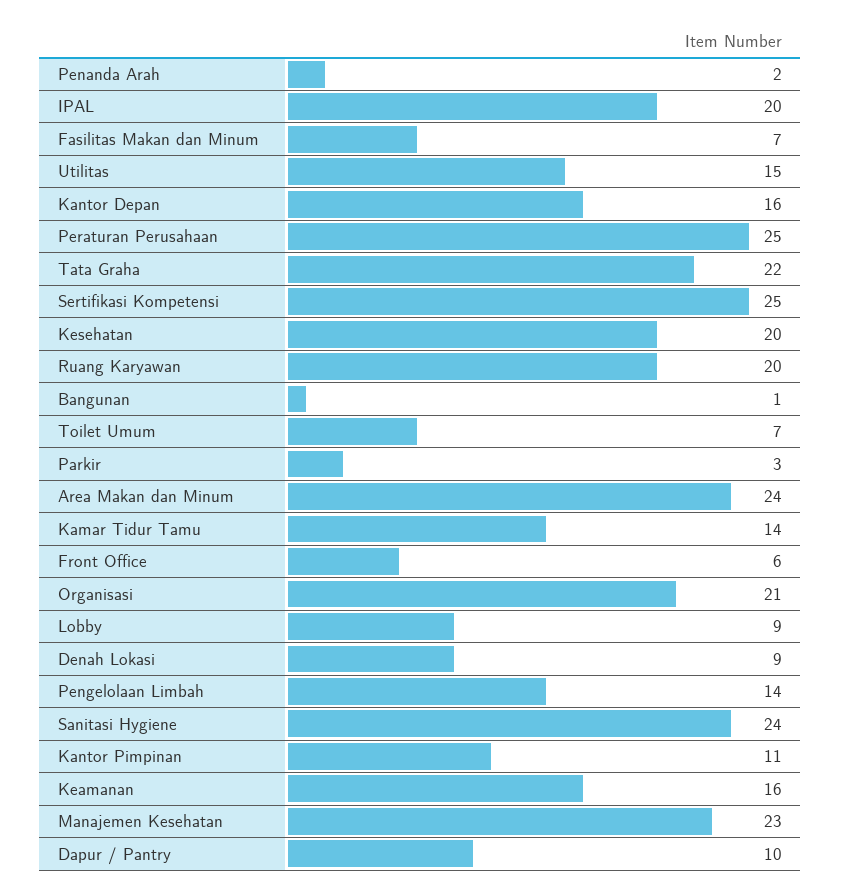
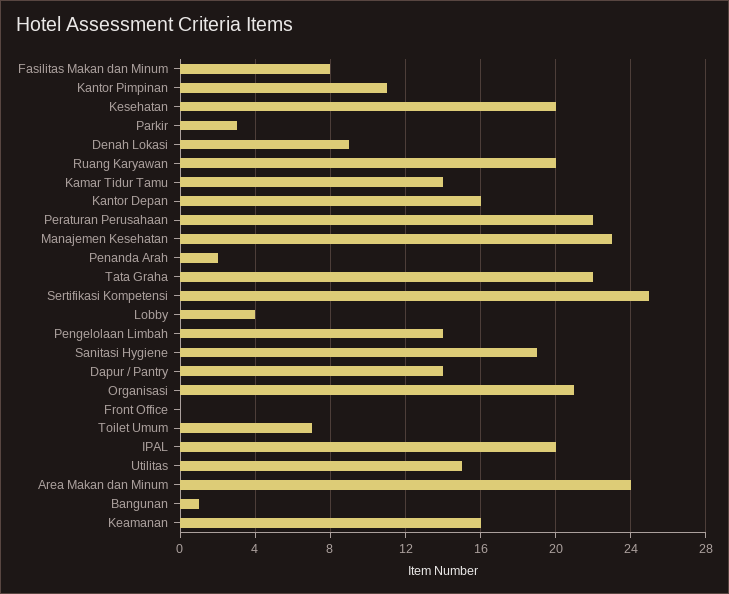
Fasilitas Makan dan Minum: 7 -> 8
Peraturan Perusahaan: 25 -> 22
Front Office: 6 -> 0
Lobby: 9 -> 4
Sanitasi Hygiene: 24 -> 19
Dapur / Pantry: 10 -> 14

